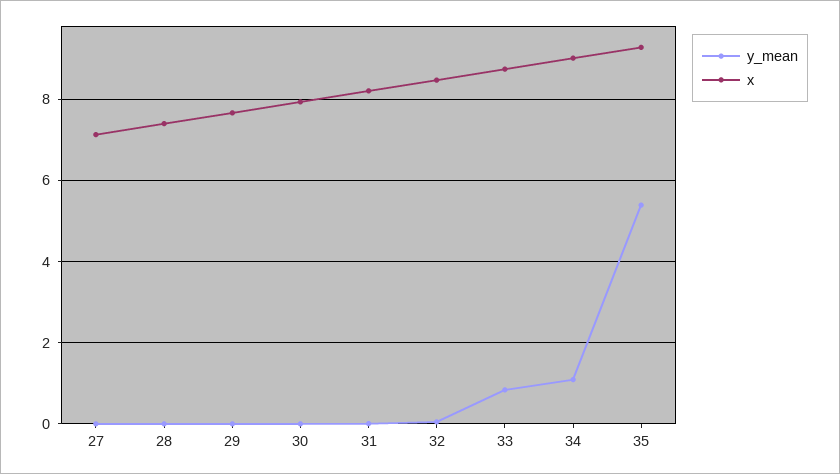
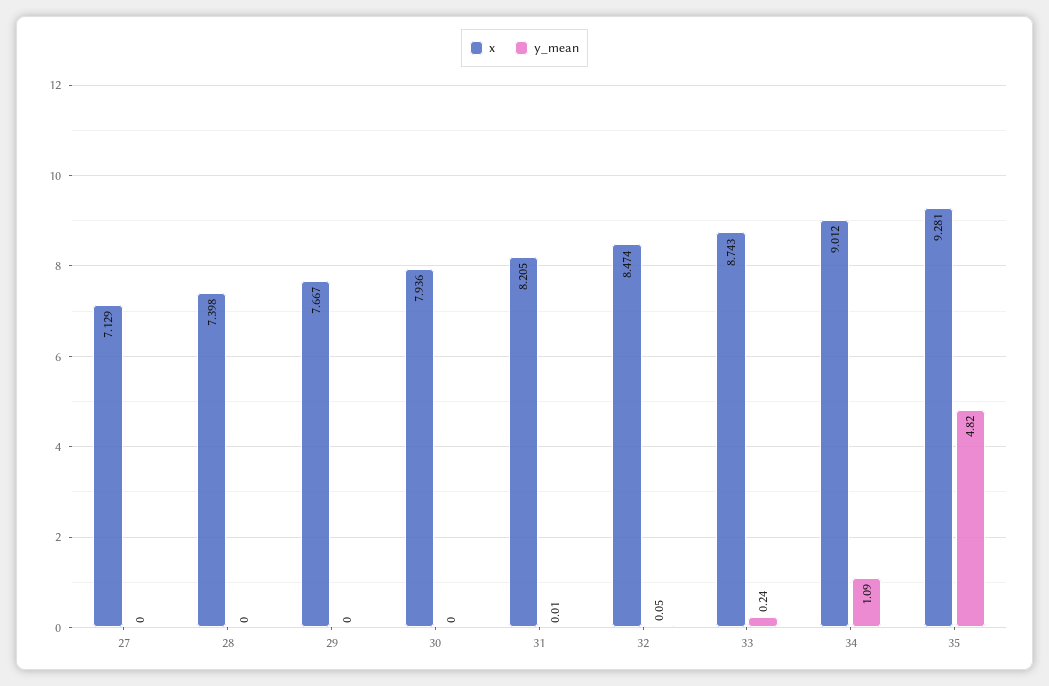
y_mean, 33: 0.8 -> 0.24
y_mean, 35: 5.4 -> 4.82

